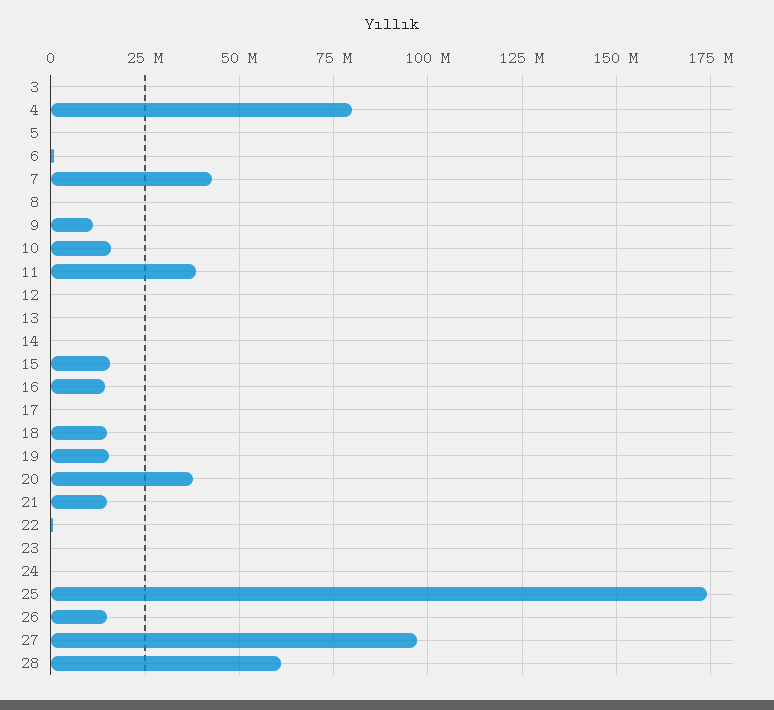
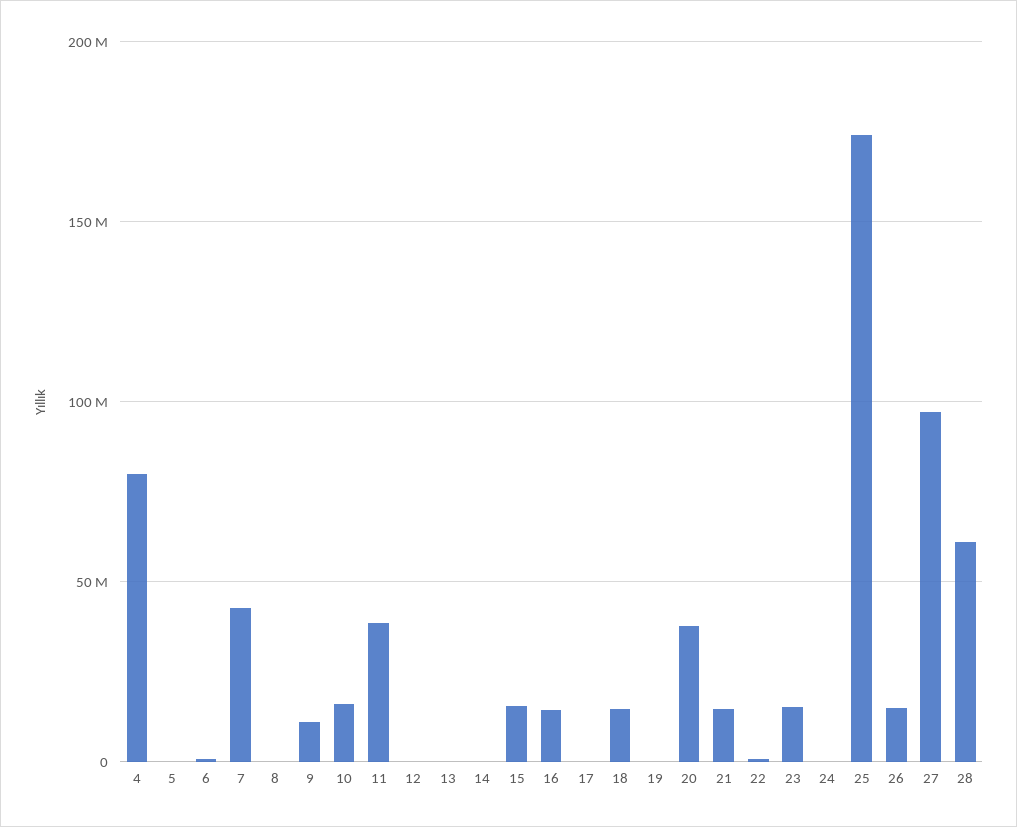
3: 0 -> none
19: 15000000 -> 0
23: 0 -> 15000000

